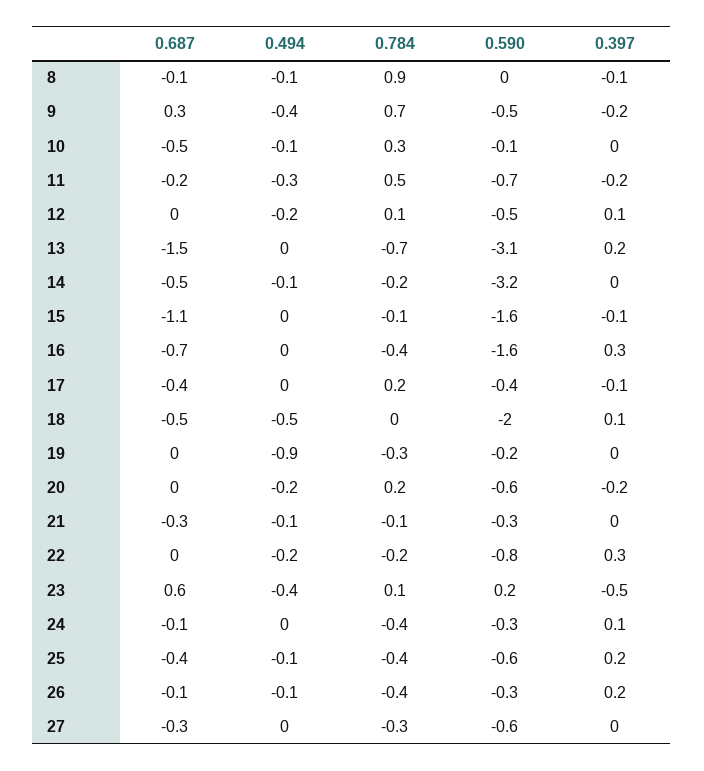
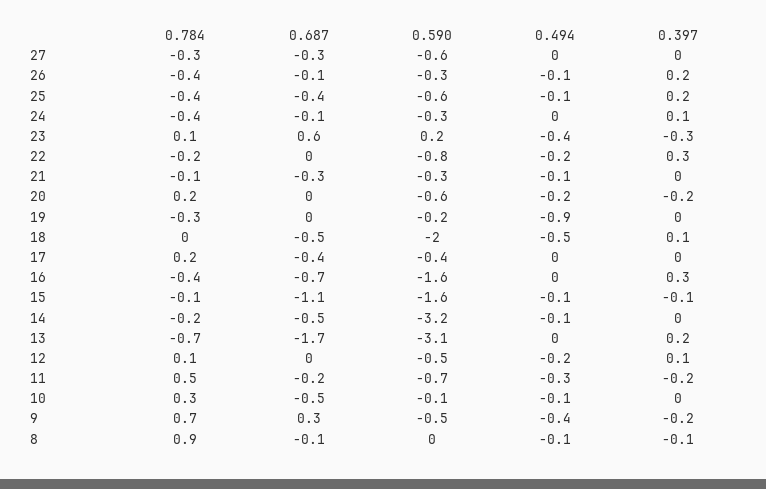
0.687, 13: -1.5 -> -1.7
0.494, 15: 0 -> -0.1
0.397, 17: -0.1 -> 0
0.397, 23: -0.5 -> -0.3

